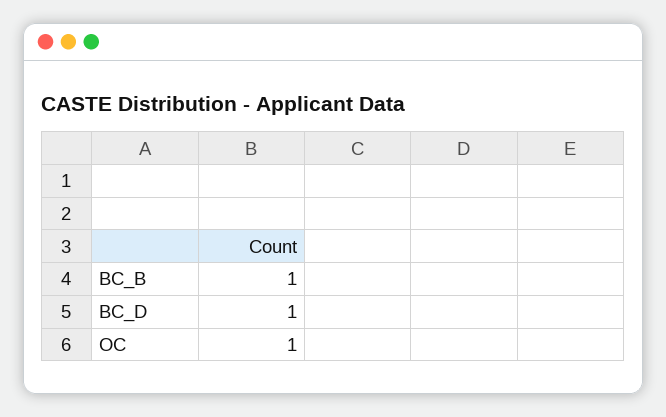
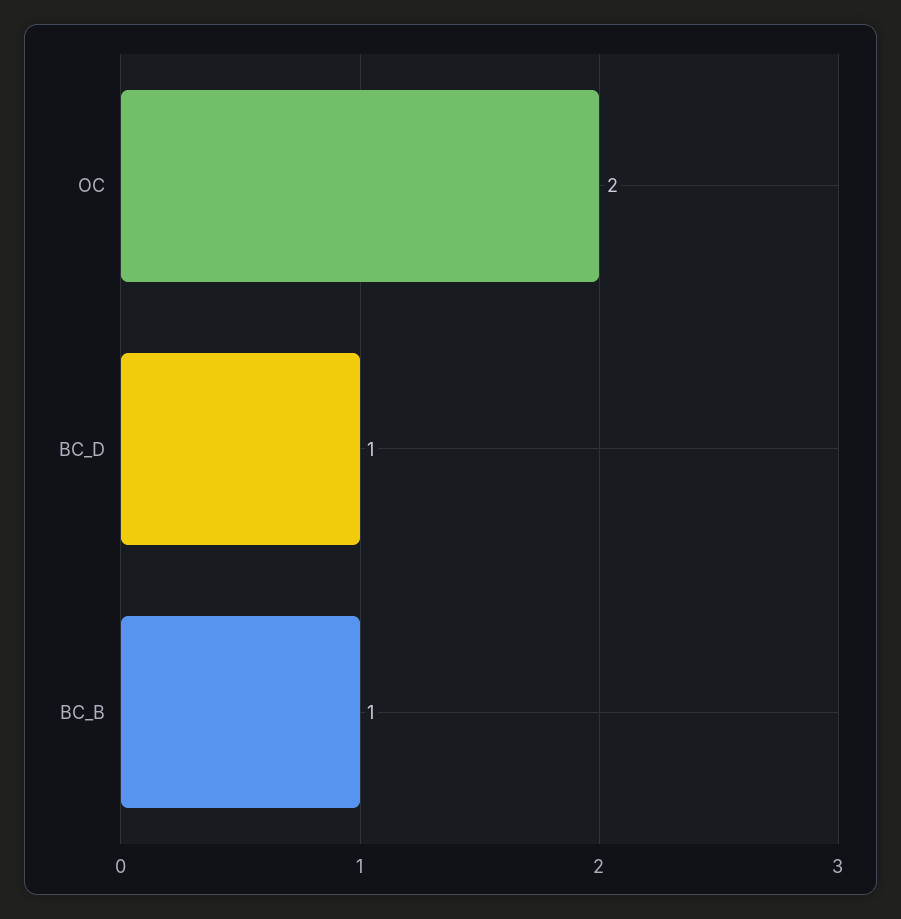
OC: 1 -> 2

